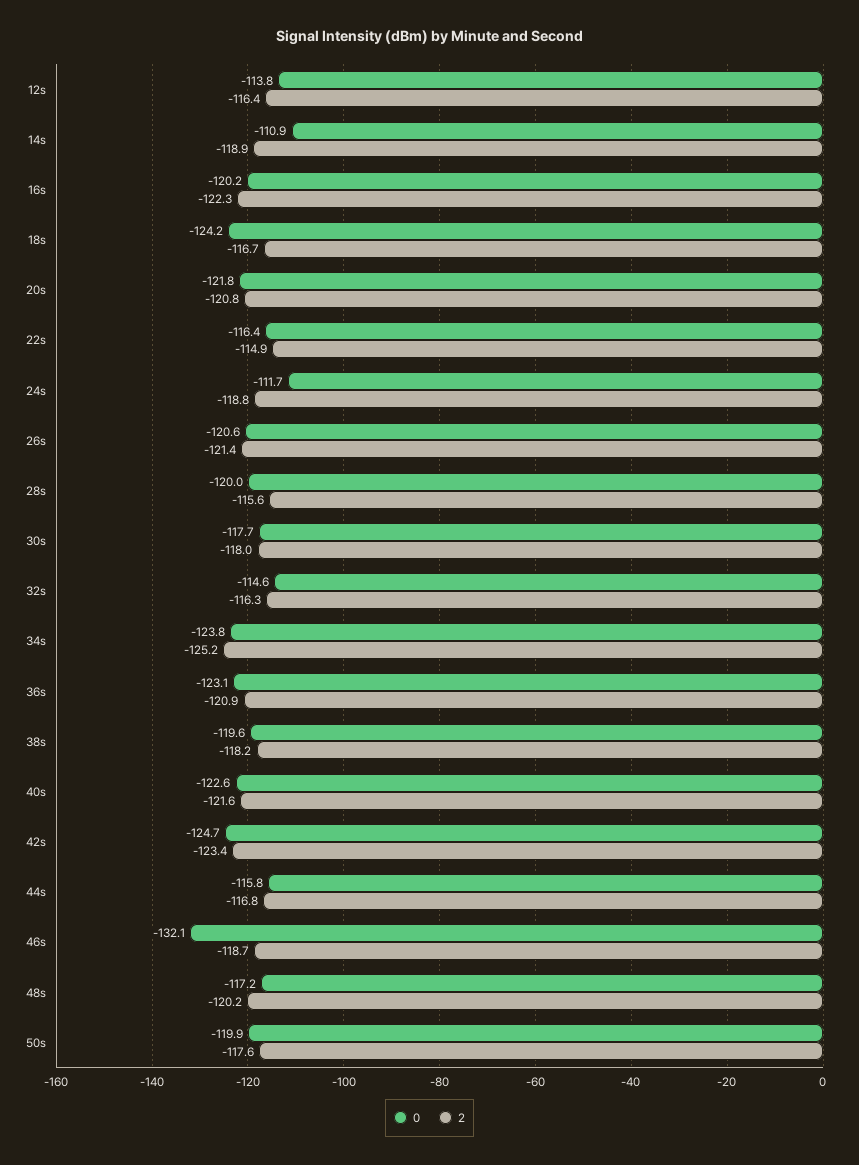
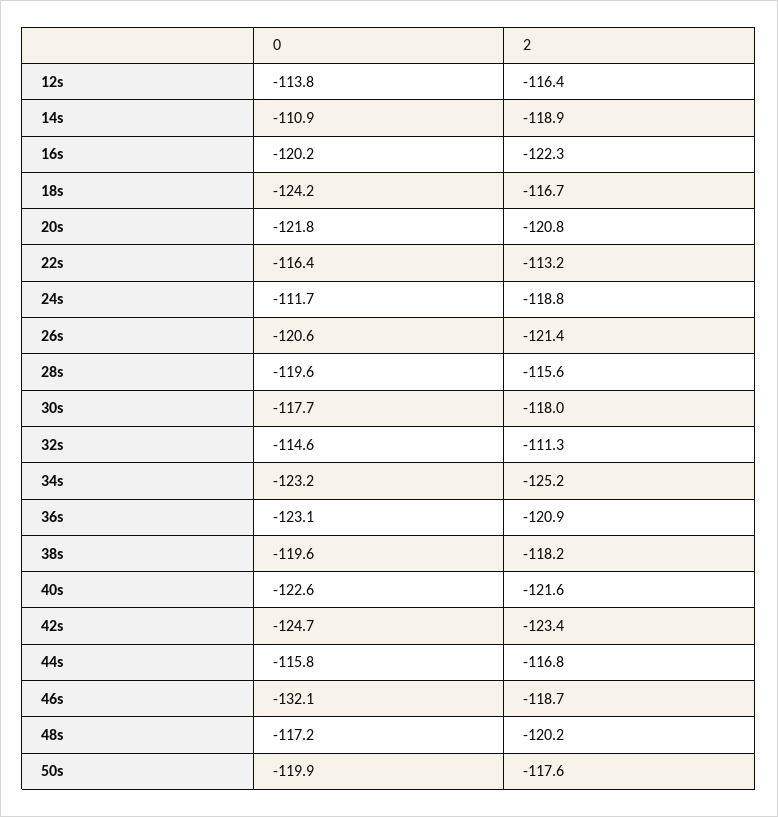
2, 22s: -114.9 -> -113.2
0, 28s: -120 -> -119.6
2, 32s: -116.3 -> -111.3
0, 34s: -123.8 -> -123.2

